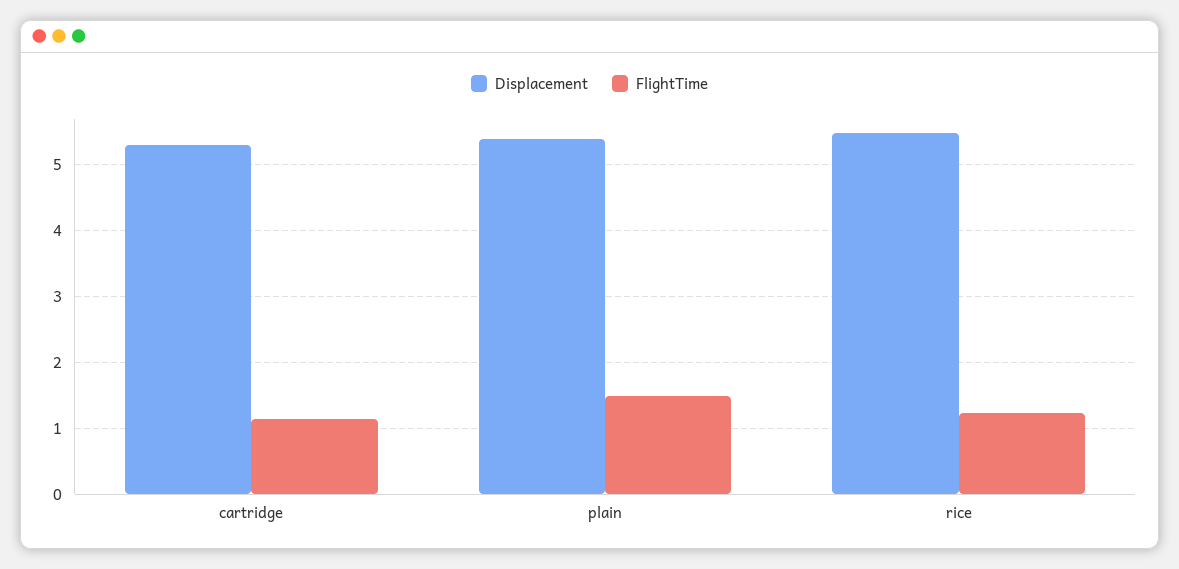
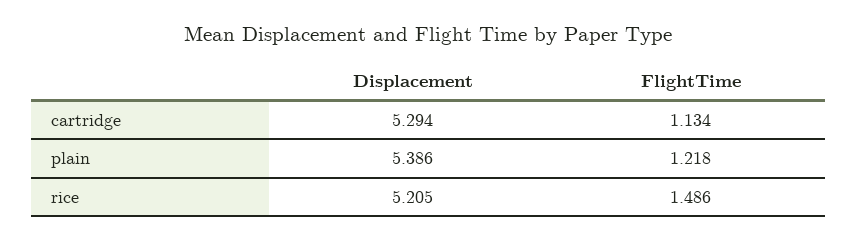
FlightTime, plain: 1.5 -> 1.218
Displacement, rice: 5.5 -> 5.205
FlightTime, rice: 1.2 -> 1.486

